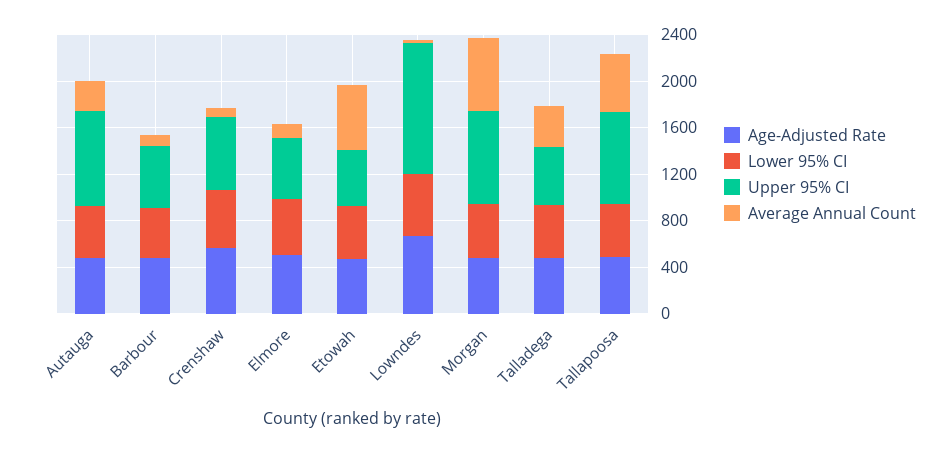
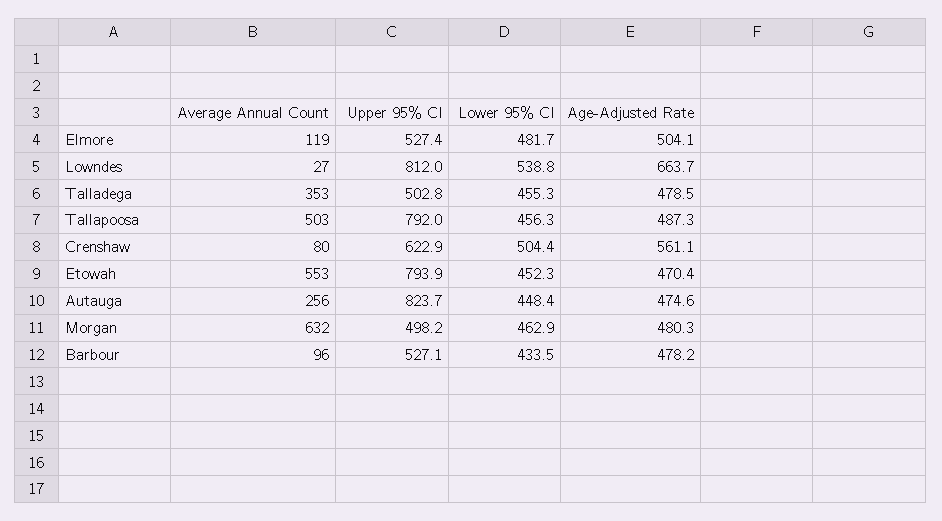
Upper 95% CI, Etowah: 500 -> 793.9
Upper 95% CI, Lowndes: 1100 -> 812
Upper 95% CI, Morgan: 800 -> 498.2

